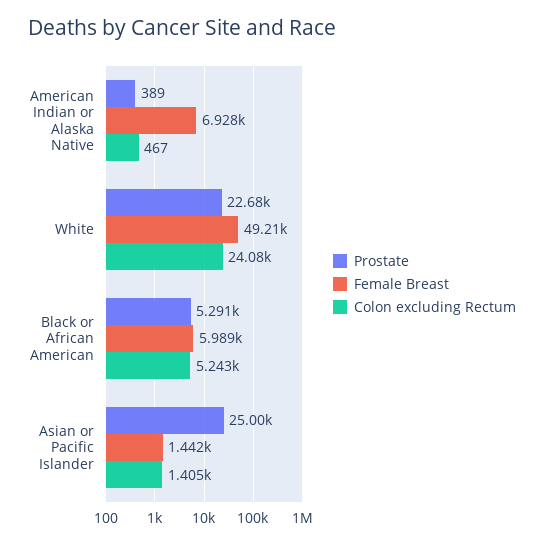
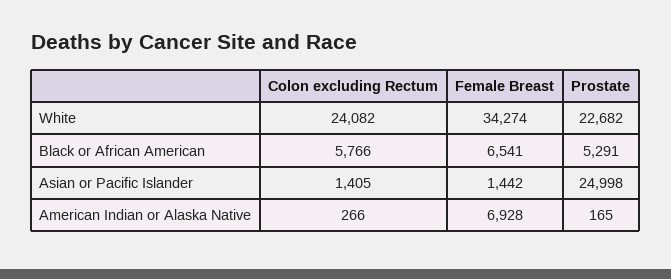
Prostate, American Indian or Alaska Native: 389 -> 165
Colon excluding Rectum, American Indian or Alaska Native: 467 -> 266
Female Breast, White: 49210 -> 34274
Female Breast, Black or African American: 5989 -> 6541
Colon excluding Rectum, Black or African American: 5243 -> 5766

